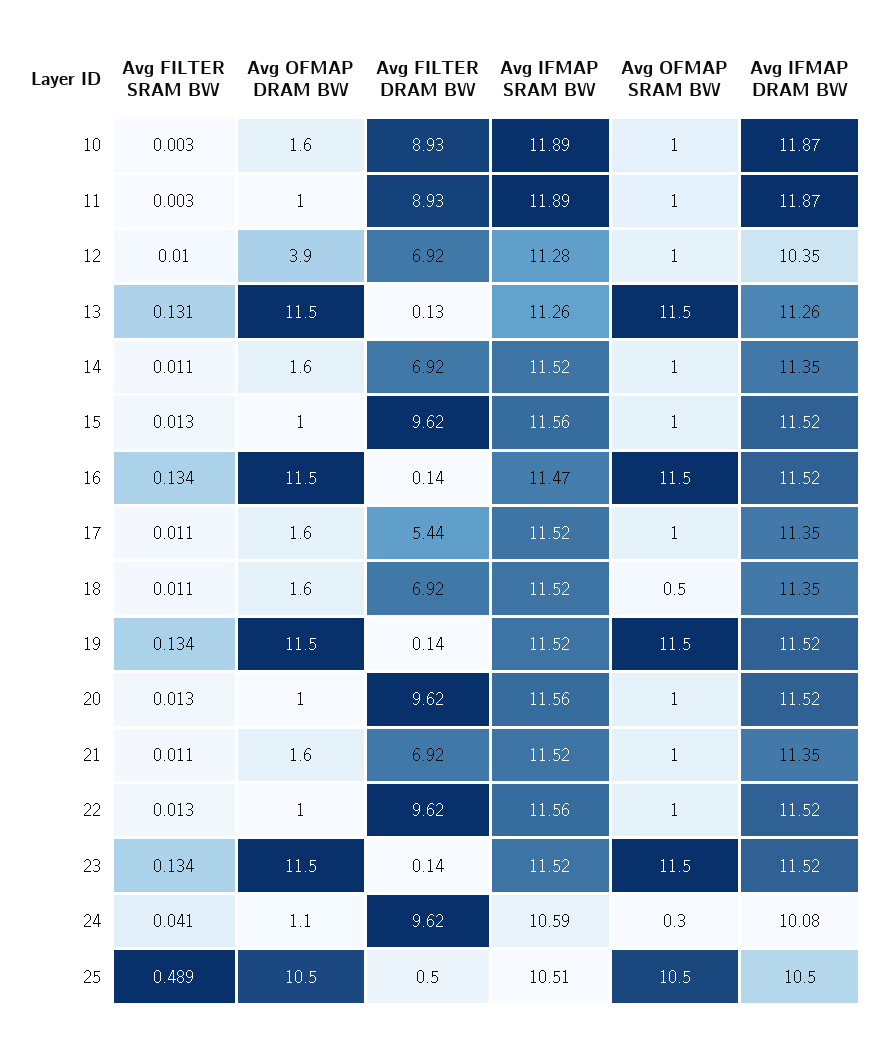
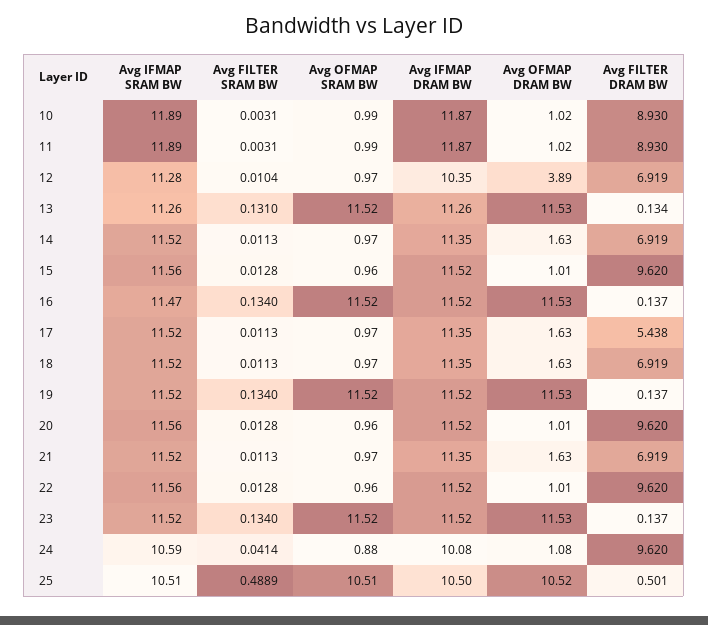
Avg OFMAP DRAM BW, 10: 1.6 -> 1.02
Avg OFMAP SRAM BW, 18: 0.5 -> 0.97
Avg OFMAP SRAM BW, 24: 0.3 -> 0.88

